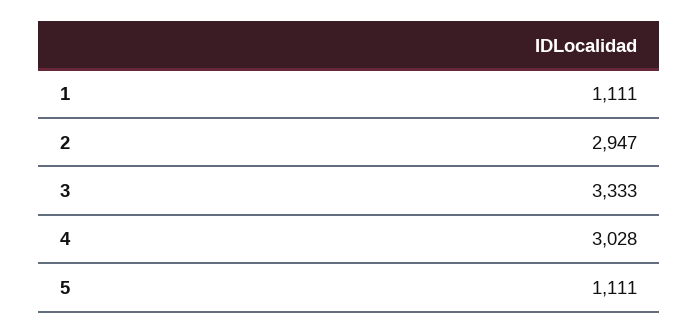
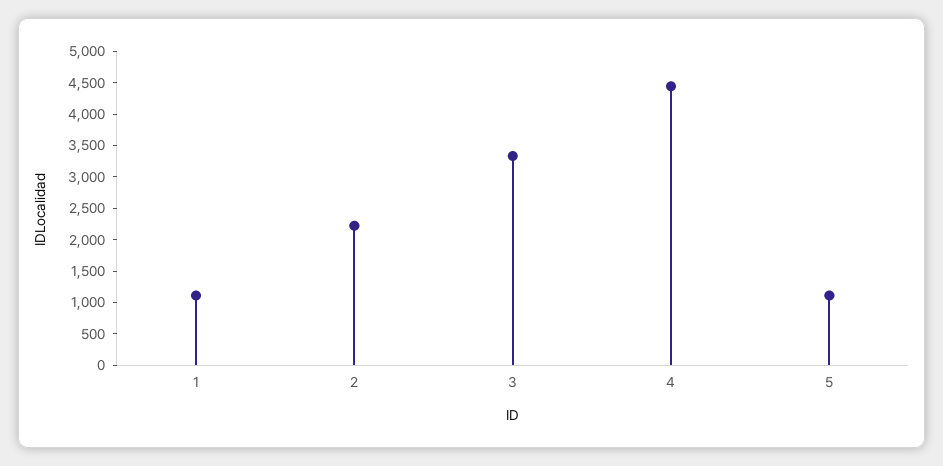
2: 2947 -> 2250
4: 3028 -> 4500

